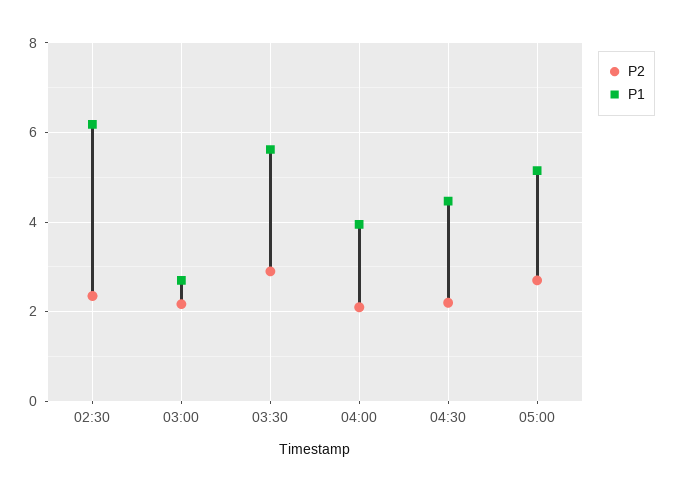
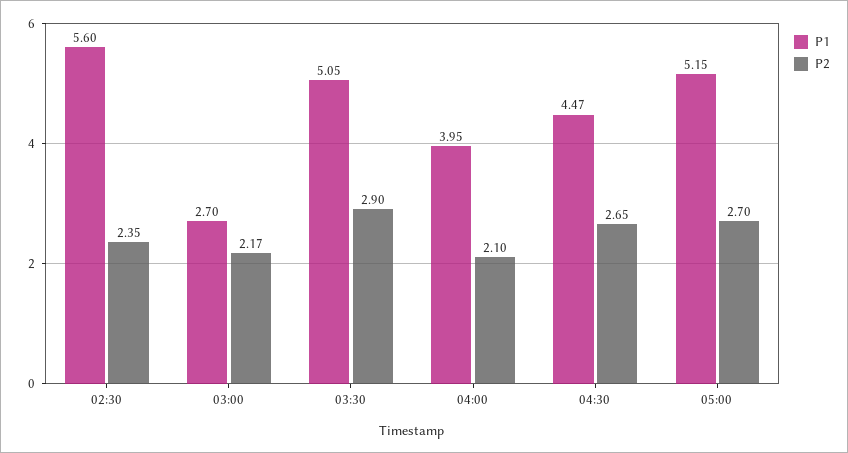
P1, 02:30: 6.2 -> 5.6
P1, 03:30: 5.6 -> 5.05
P2, 04:30: 2.2 -> 2.65

